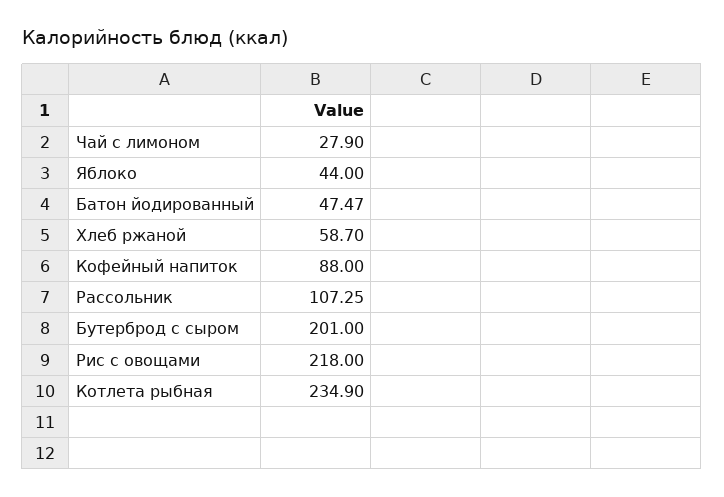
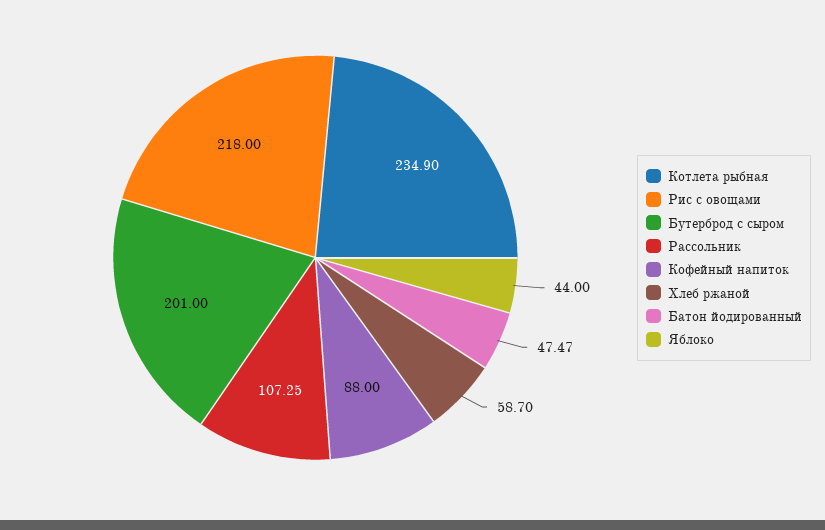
Чай с лимоном: 27.9 -> none

